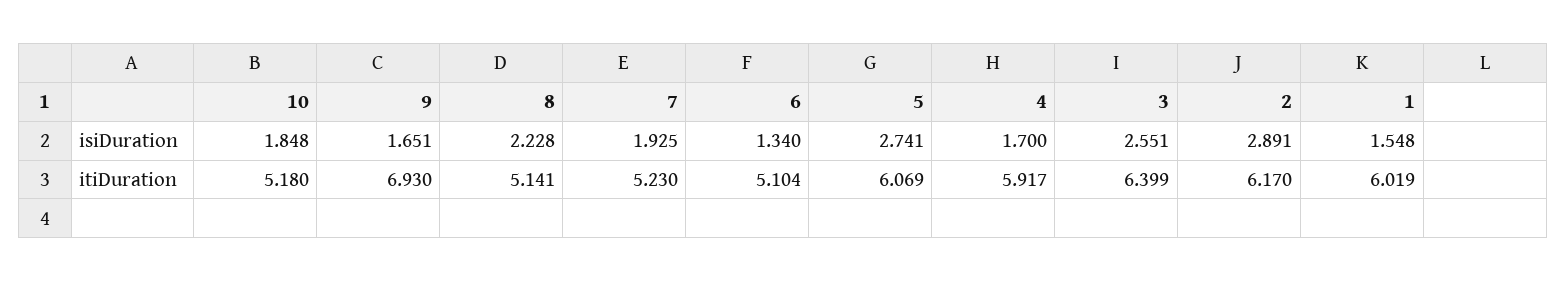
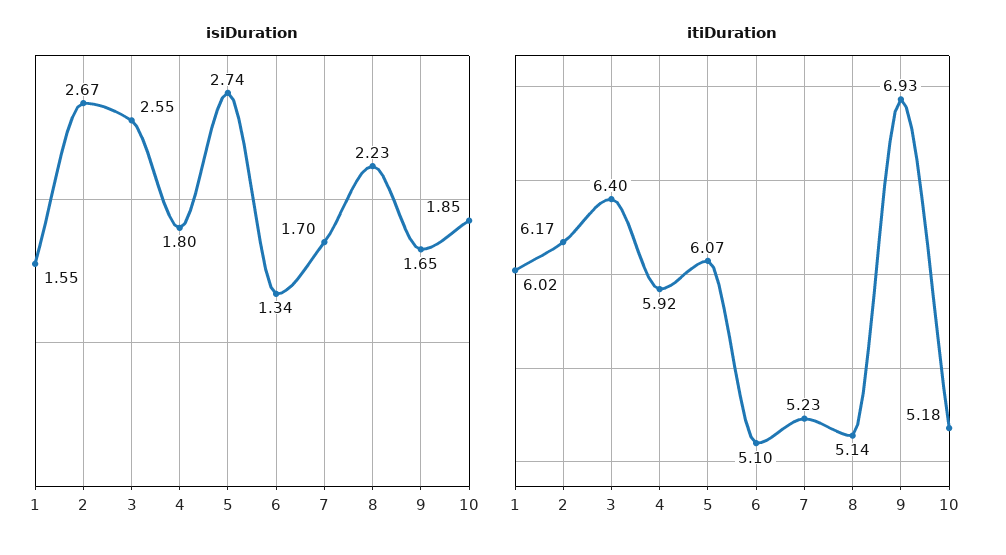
isiDuration, 7: 1.925 -> 1.7
isiDuration, 4: 1.7 -> 1.8
isiDuration, 2: 2.891 -> 2.67

